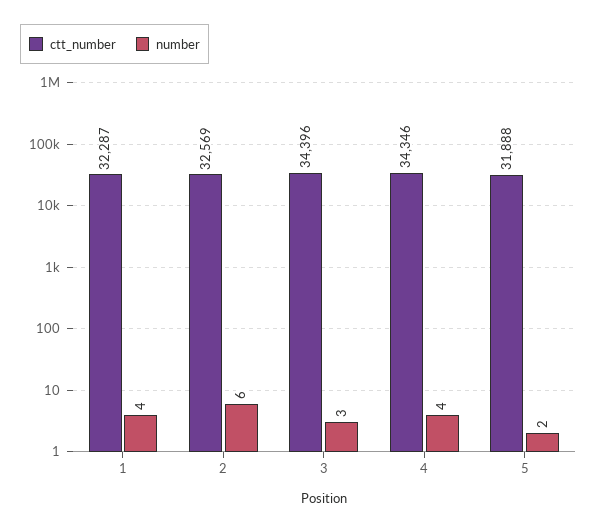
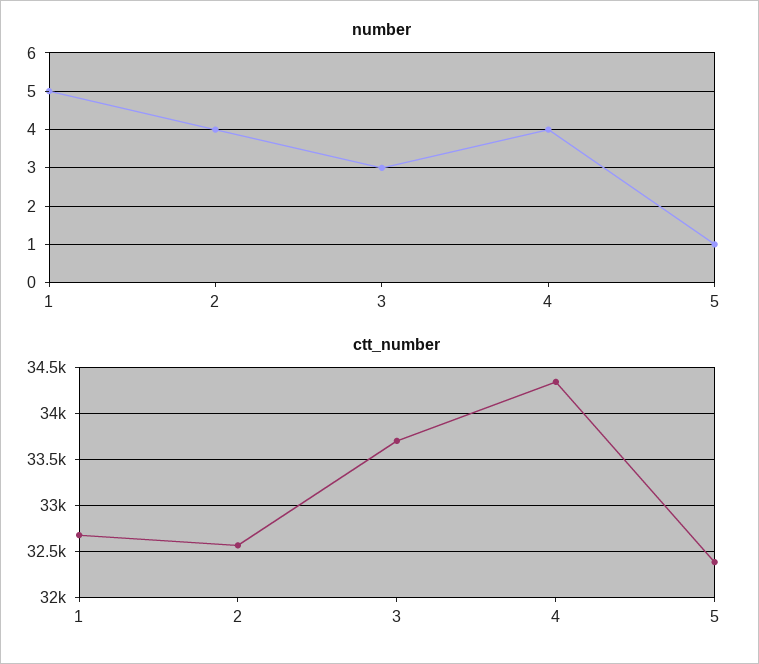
ctt_number, 1: 32287 -> 32700
number, 1: 4 -> 5
number, 2: 6 -> 4
ctt_number, 3: 34396 -> 33700
ctt_number, 5: 31888 -> 32400
number, 5: 2 -> 1

